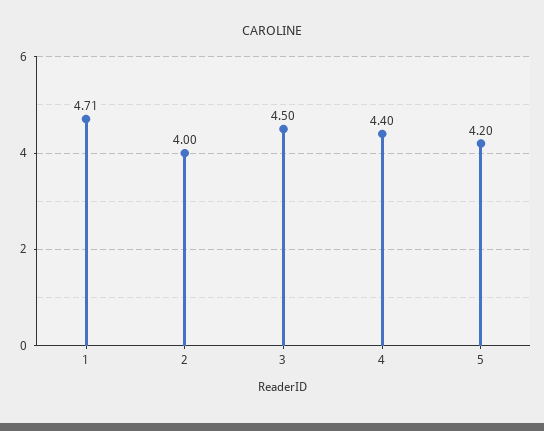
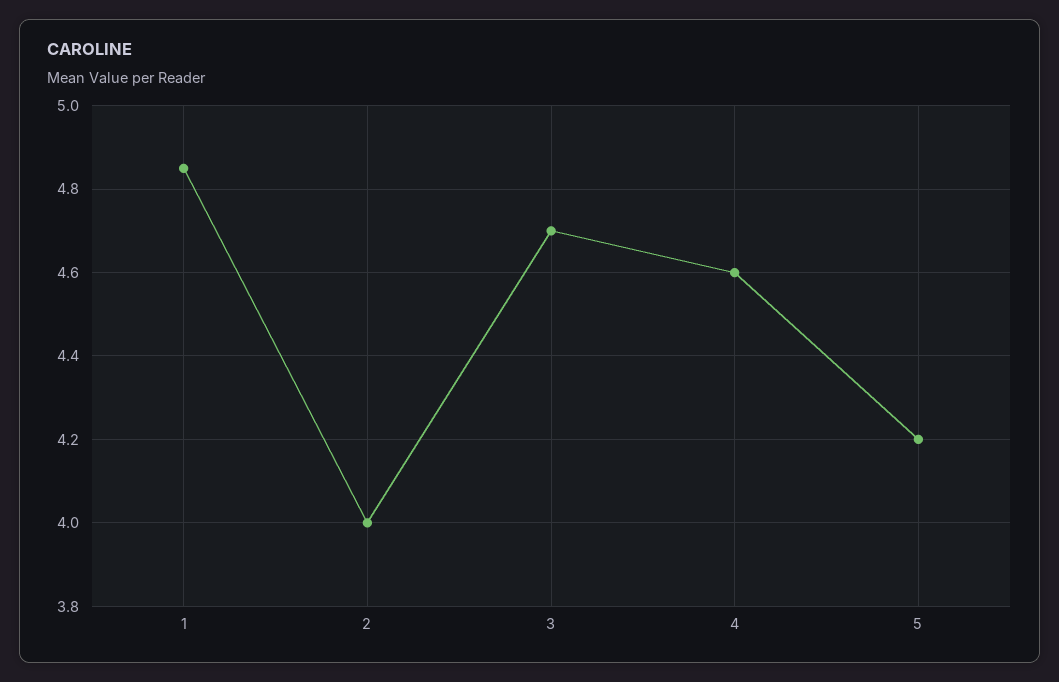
1: 4.71 -> 4.85
3: 4.5 -> 4.7
4: 4.4 -> 4.6

